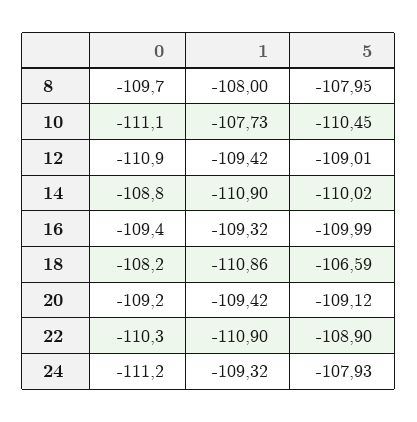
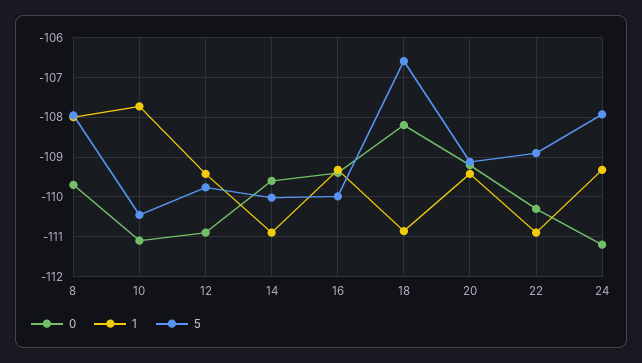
5, 12: -109.01 -> -109.8
0, 14: -108.8 -> -109.6

